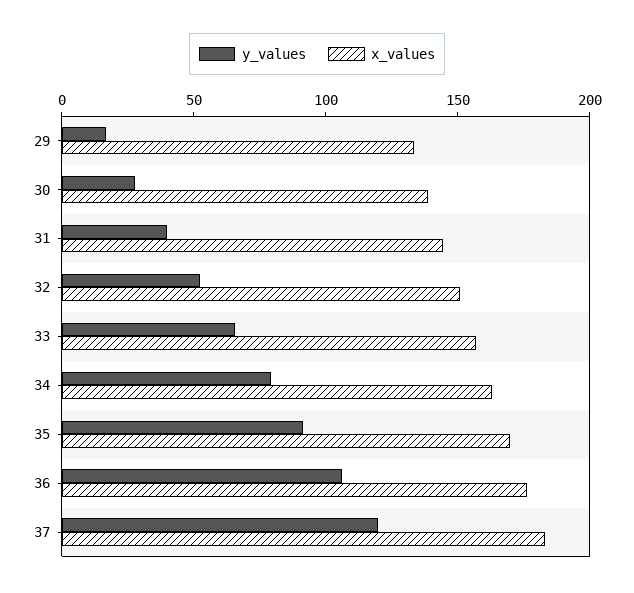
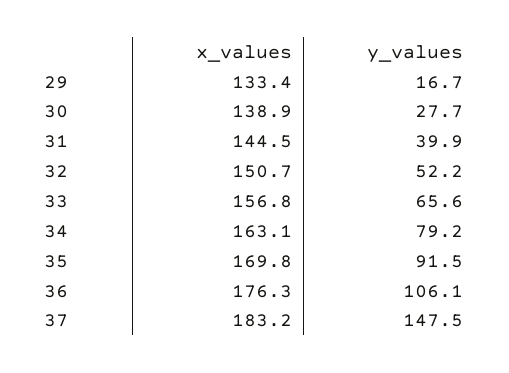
y_values, 37: 120 -> 147.5

